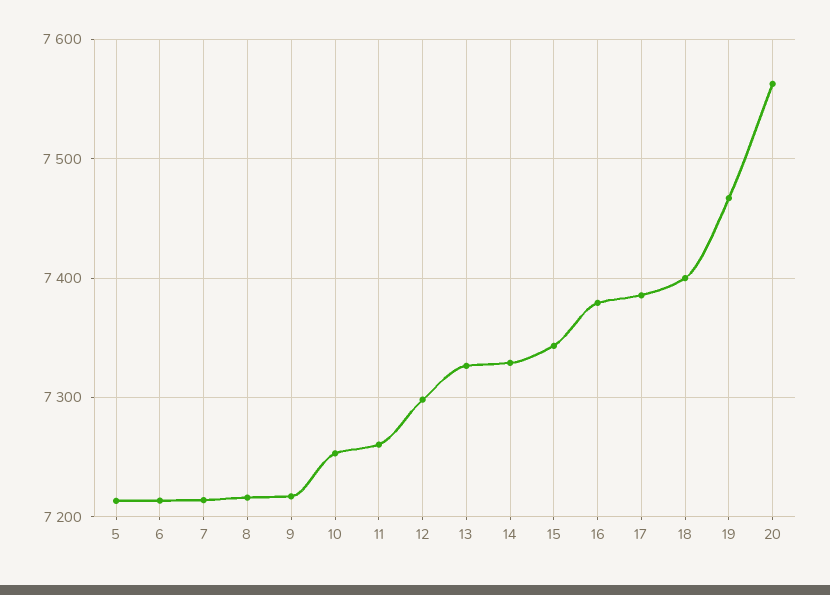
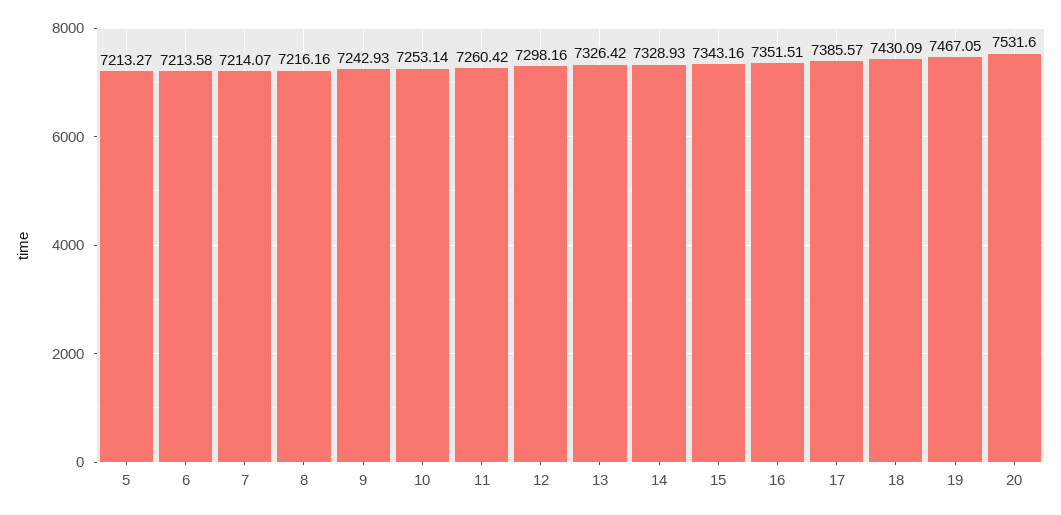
9: 7220 -> 7242.93
16: 7380 -> 7351.51
18: 7400 -> 7430.09
20: 7560 -> 7531.6

